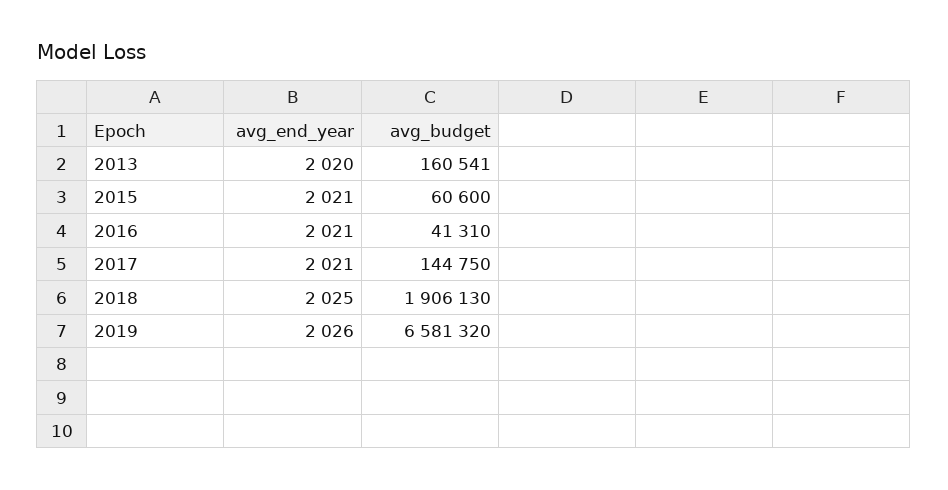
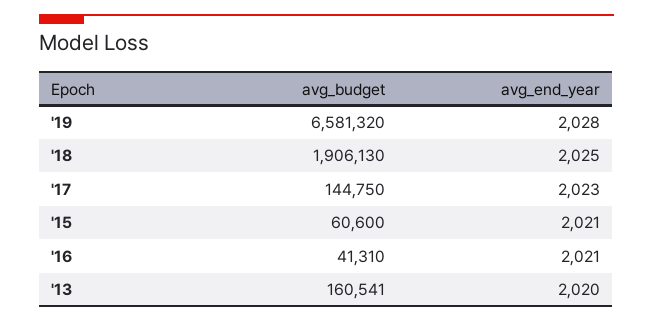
avg_end_year, 2017: 2021 -> 2023
avg_end_year, 2019: 2026 -> 2028

